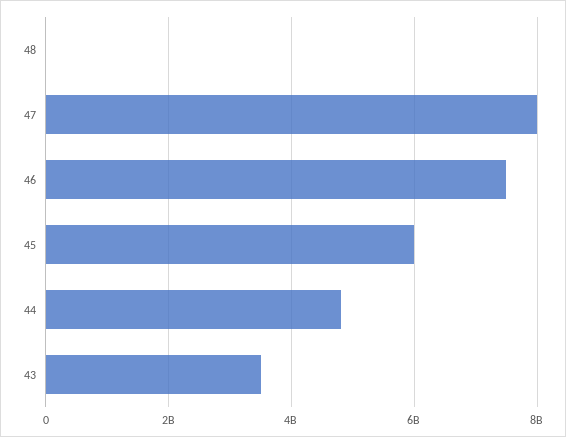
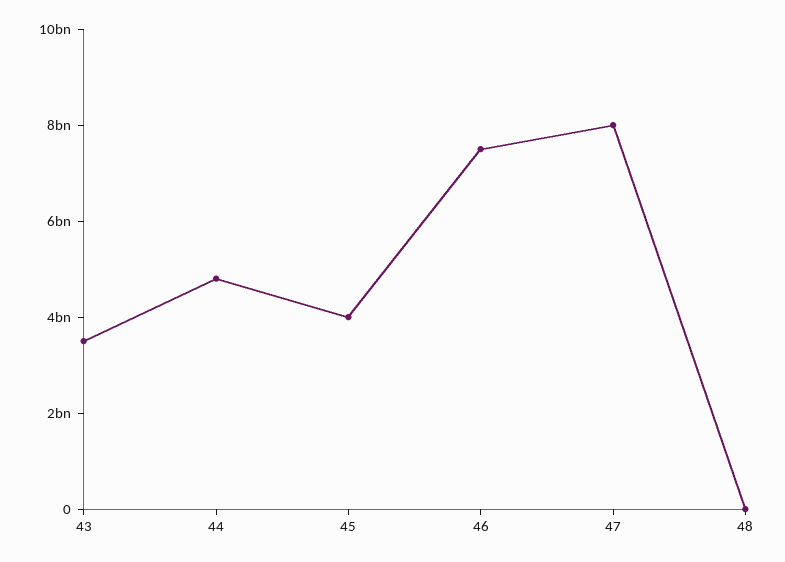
45: 6000000000 -> 4000000000

